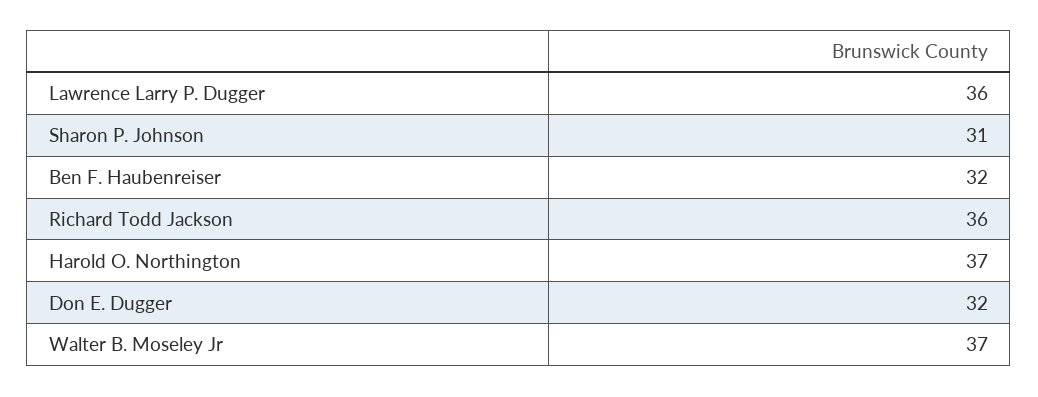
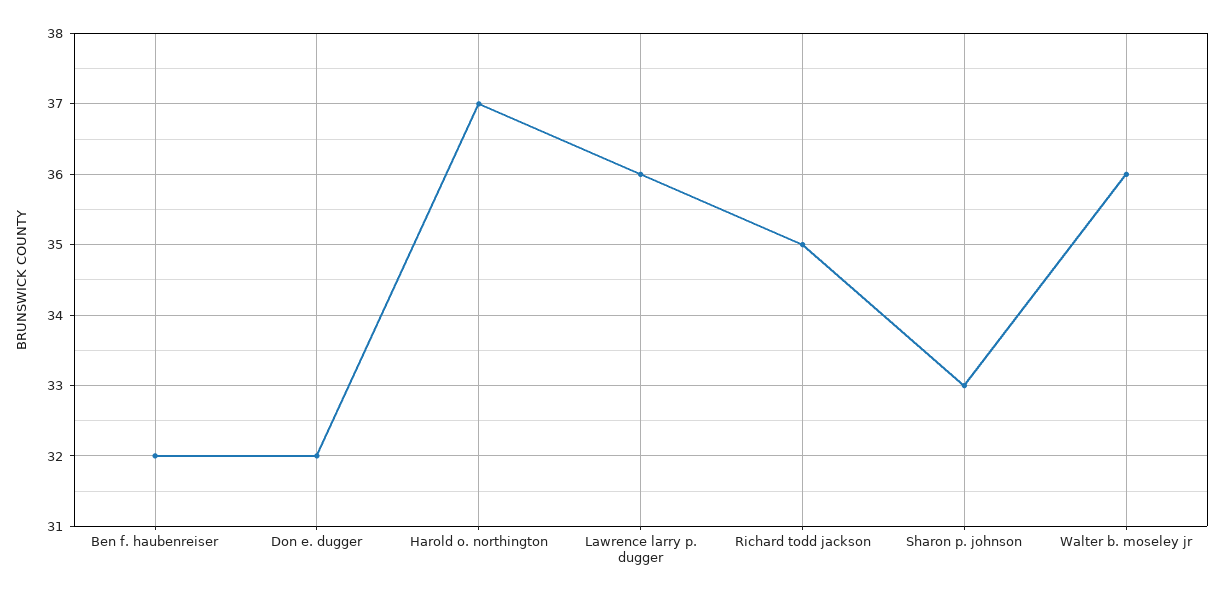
Sharon P. Johnson: 31 -> 33
Richard Todd Jackson: 36 -> 35
Walter B. Moseley Jr: 37 -> 36

